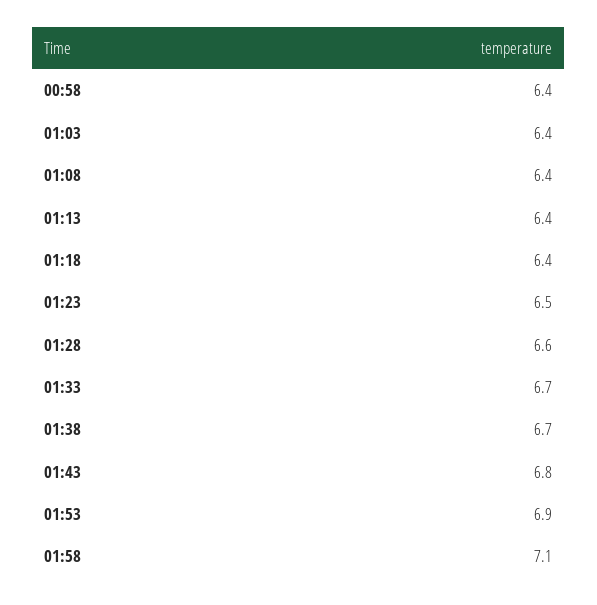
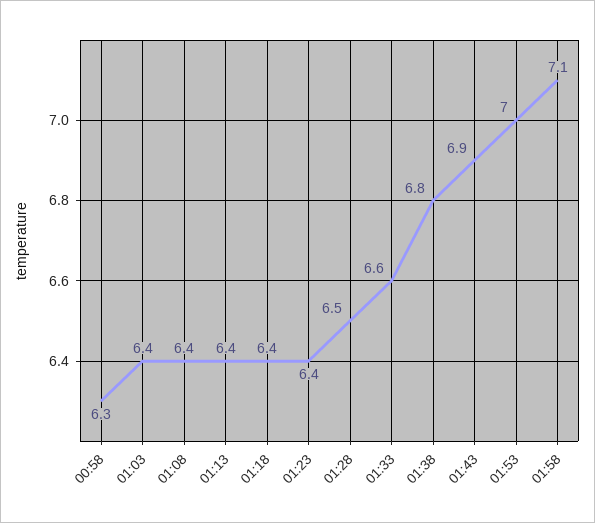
00:58: 6.4 -> 6.3
01:23: 6.5 -> 6.4
01:28: 6.6 -> 6.5
01:33: 6.7 -> 6.6
01:38: 6.7 -> 6.8
01:43: 6.8 -> 6.9
01:53: 6.9 -> 7

